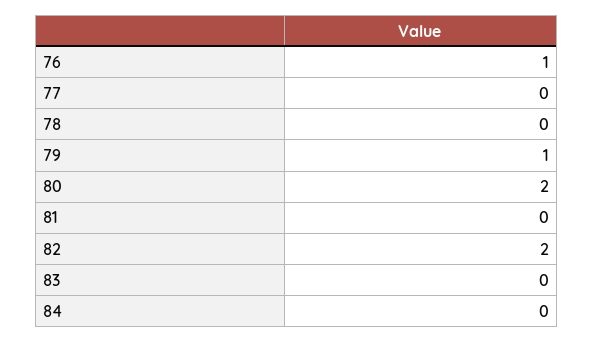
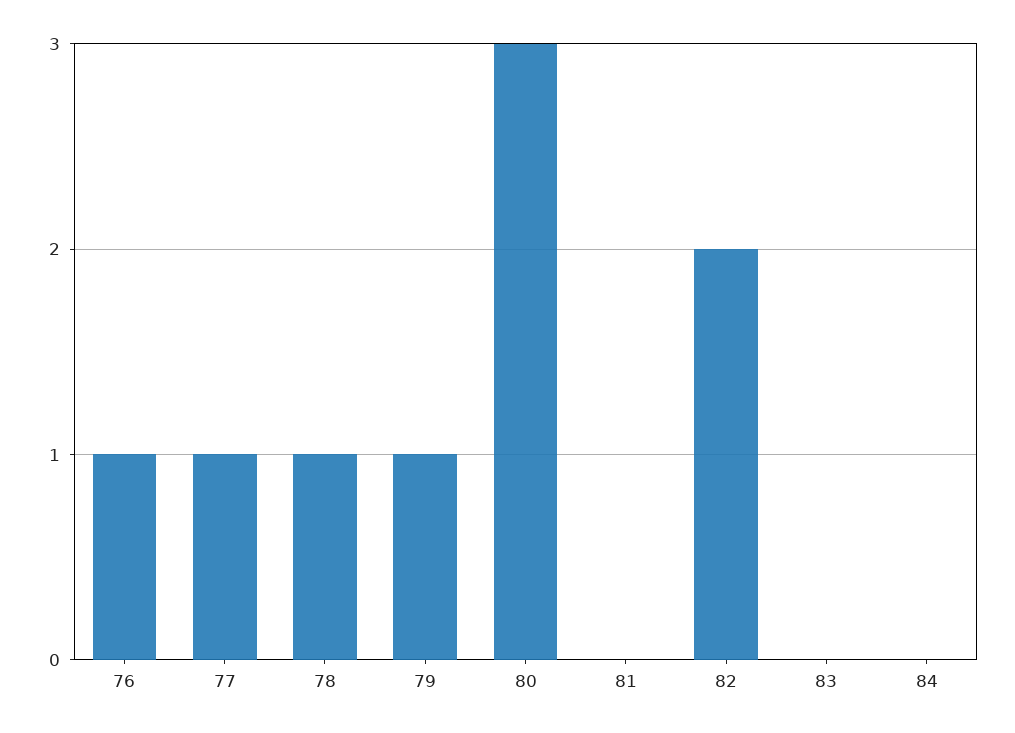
77: 0 -> 1
78: 0 -> 1
80: 2 -> 3

